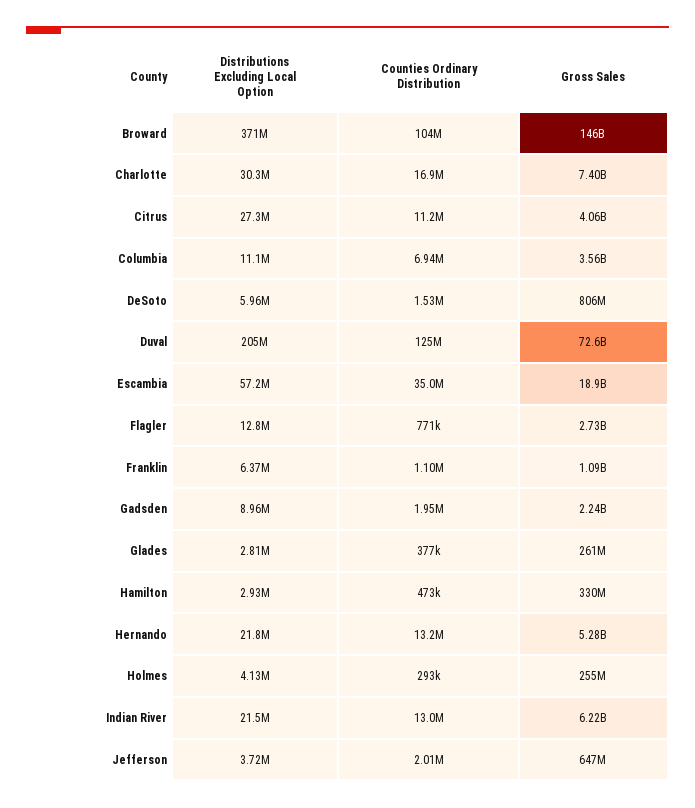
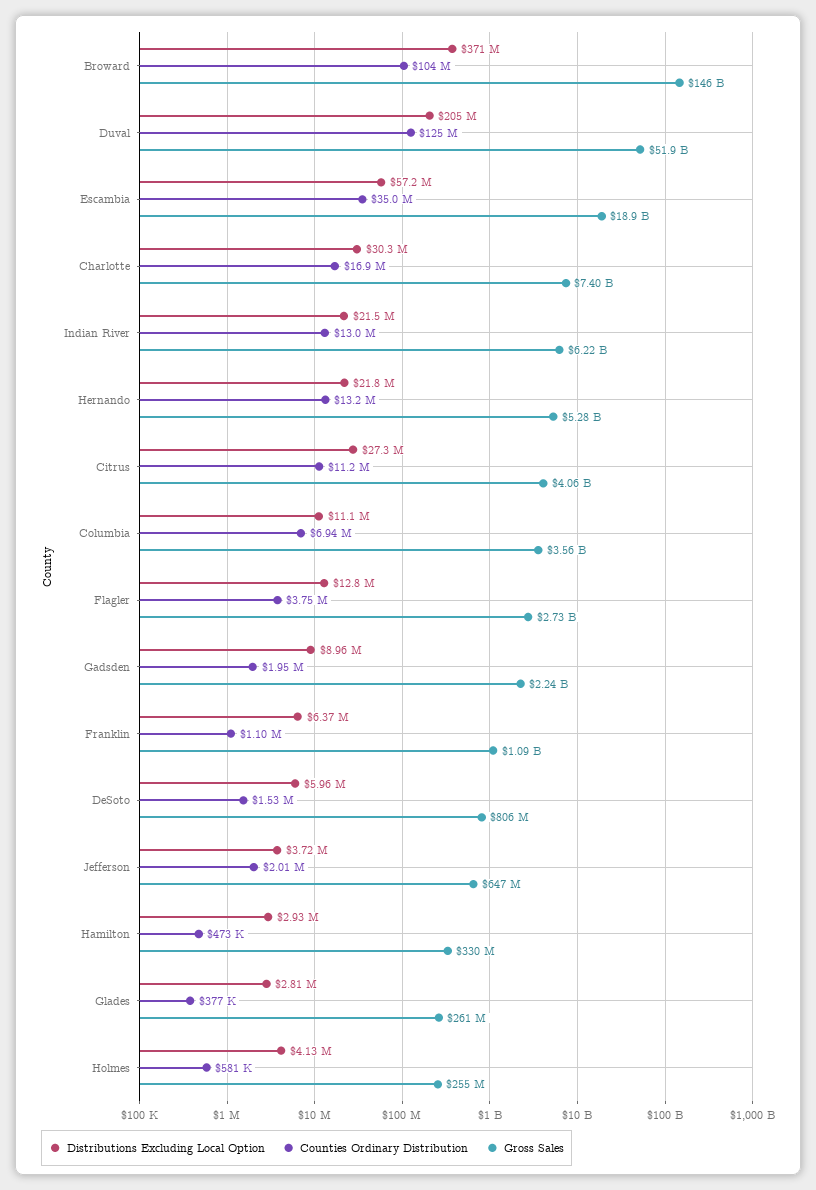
Gross Sales, Duval: 72600000000 -> 51900000000
Counties Ordinary Distribution, Flagler: 771000 -> 3750000
Counties Ordinary Distribution, Holmes: 293000 -> 581000

